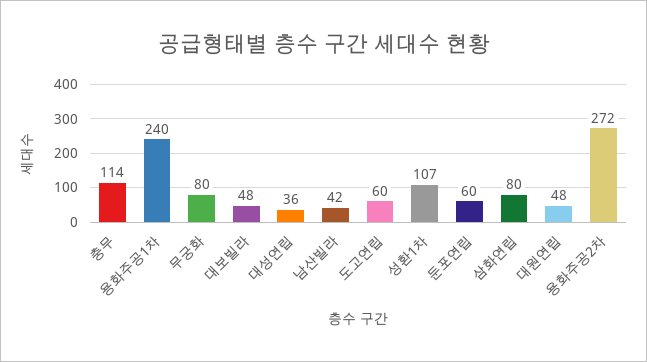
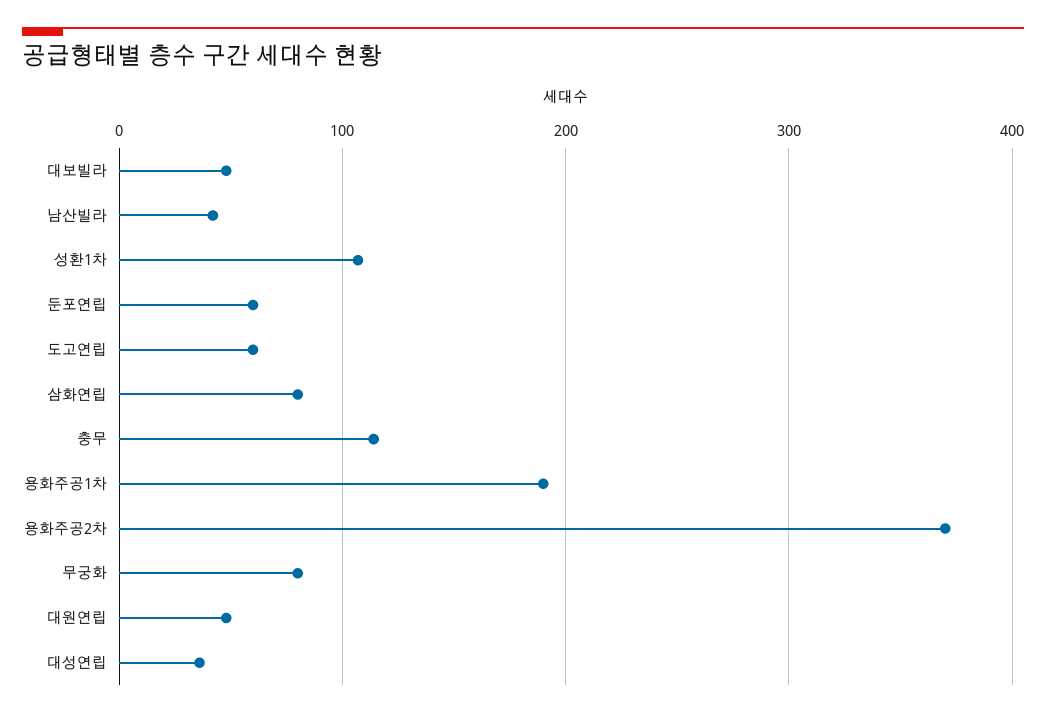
용화주공1차: 240 -> 190
용화주공2차: 272 -> 370

